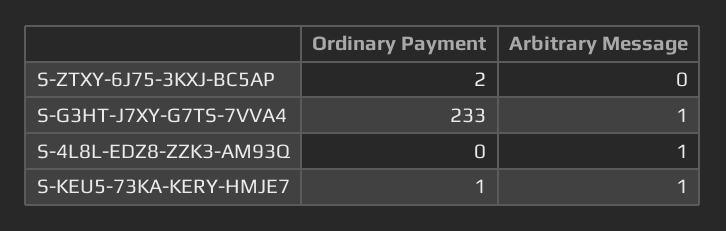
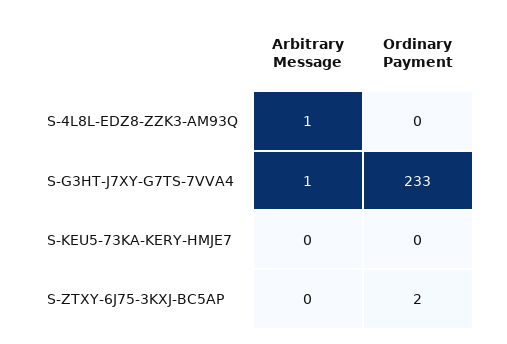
Ordinary Payment, S-KEU5-73KA-KERY-HMJE7: 1 -> 0
Arbitrary Message, S-KEU5-73KA-KERY-HMJE7: 1 -> 0

